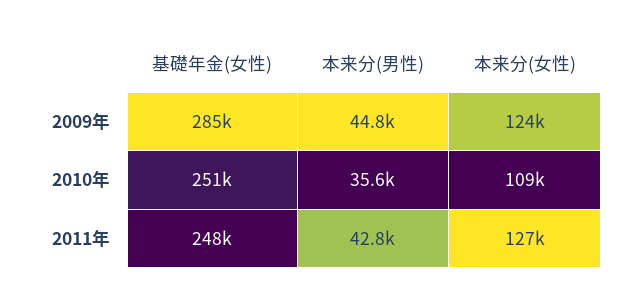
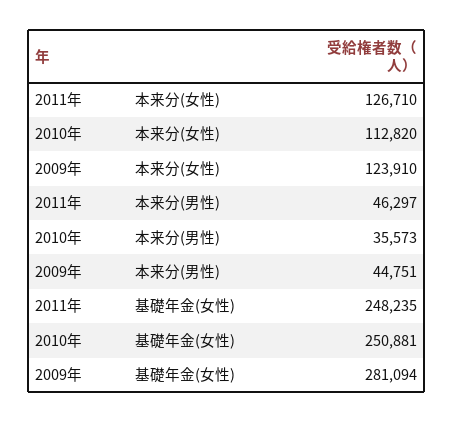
基礎年金(女性), 2009年: 285000 -> 281094
本来分(女性), 2010年: 109000 -> 112820
本来分(男性), 2011年: 42800 -> 46297

